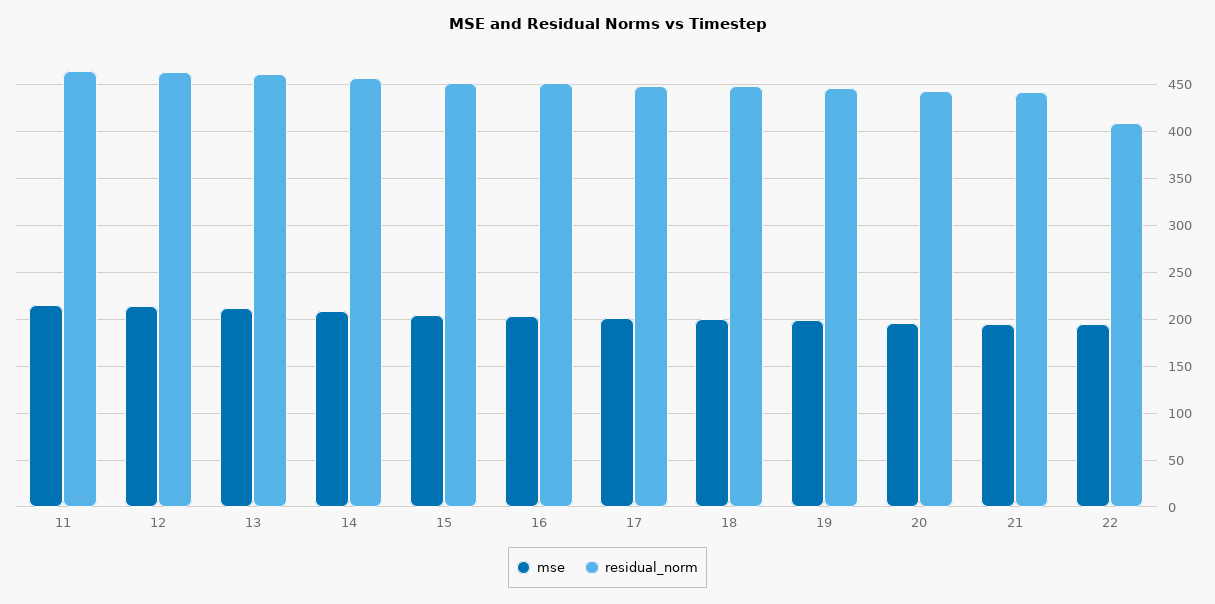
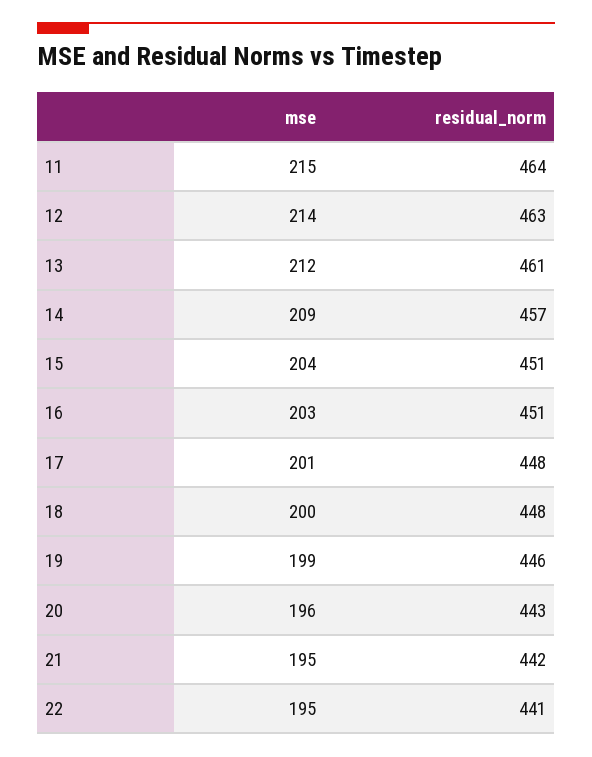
residual_norm, 22: 410 -> 441

